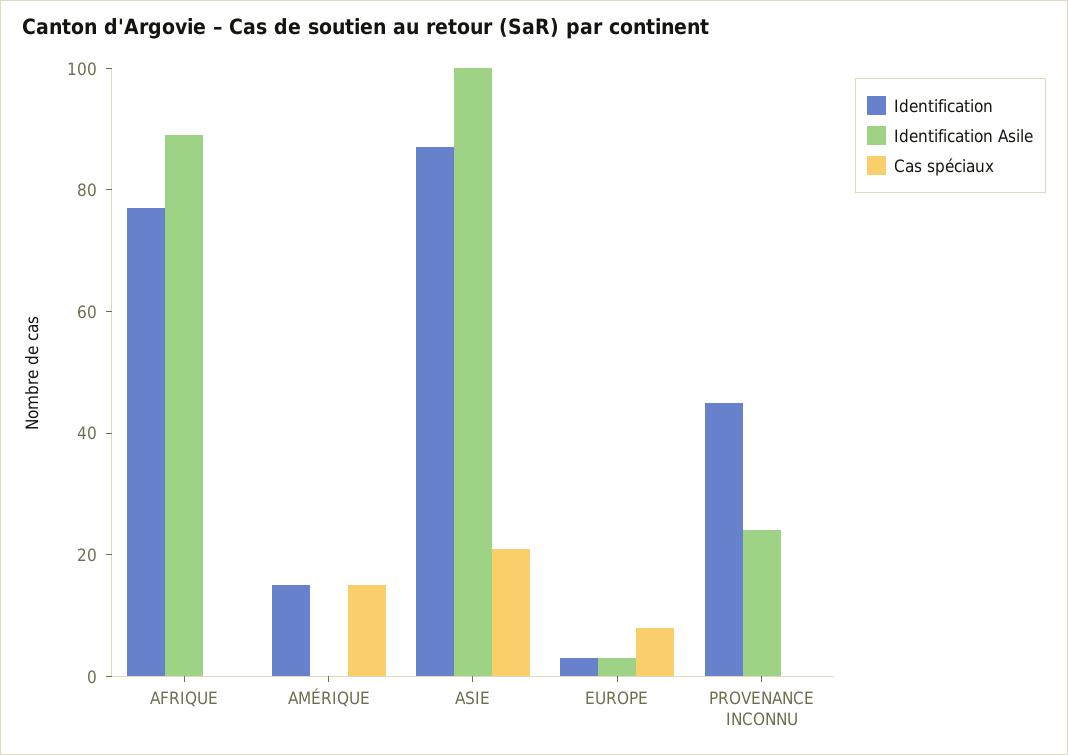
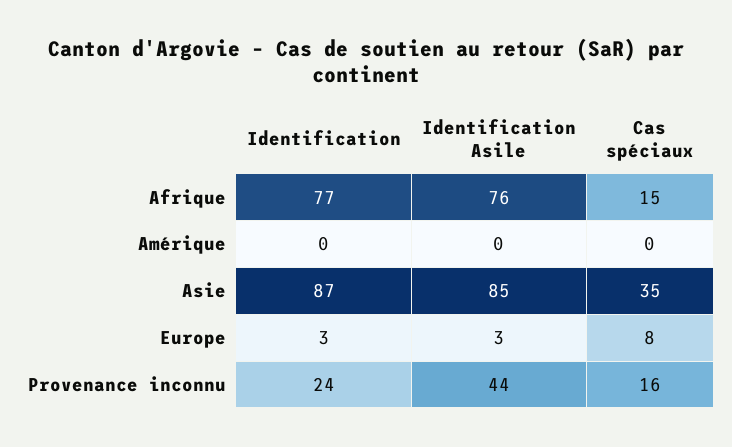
Identification Asile, AFRIQUE: 90 -> 76
Cas spéciaux, AFRIQUE: 0 -> 15
Identification, AMÉRIQUE: 15 -> 0
Cas spéciaux, AMÉRIQUE: 15 -> 0
Identification Asile, ASIE: 100 -> 85
Cas spéciaux, ASIE: 20 -> 35
Identification, PROVENANCE INCONNU: 45 -> 24
Identification Asile, PROVENANCE INCONNU: 25 -> 44
Cas spéciaux, PROVENANCE INCONNU: 0 -> 16

